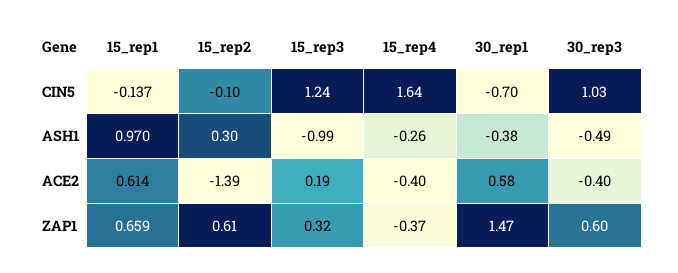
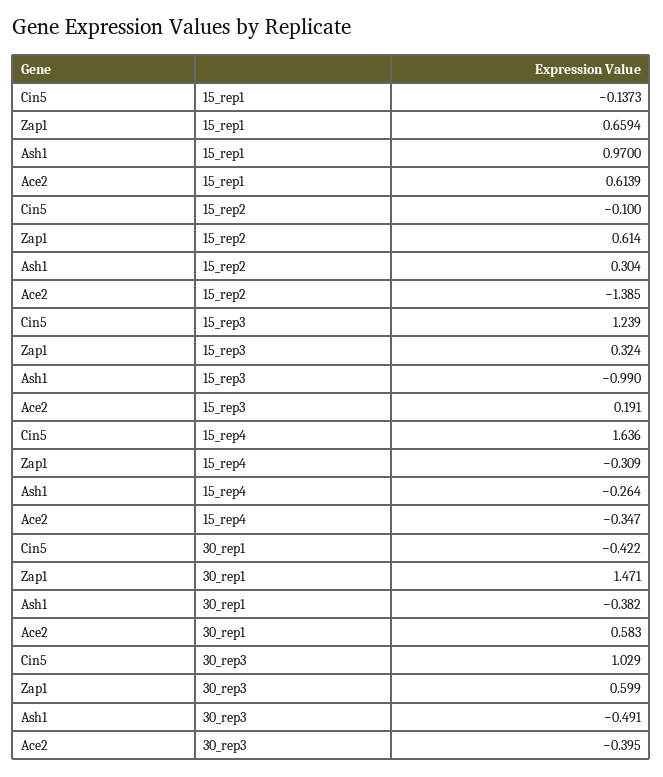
30_rep1, CIN5: -0.7 -> -0.422
15_rep4, ACE2: -0.4 -> -0.347
15_rep4, ZAP1: -0.37 -> -0.309

